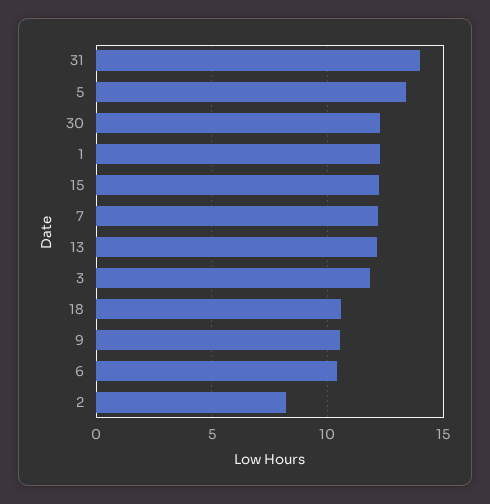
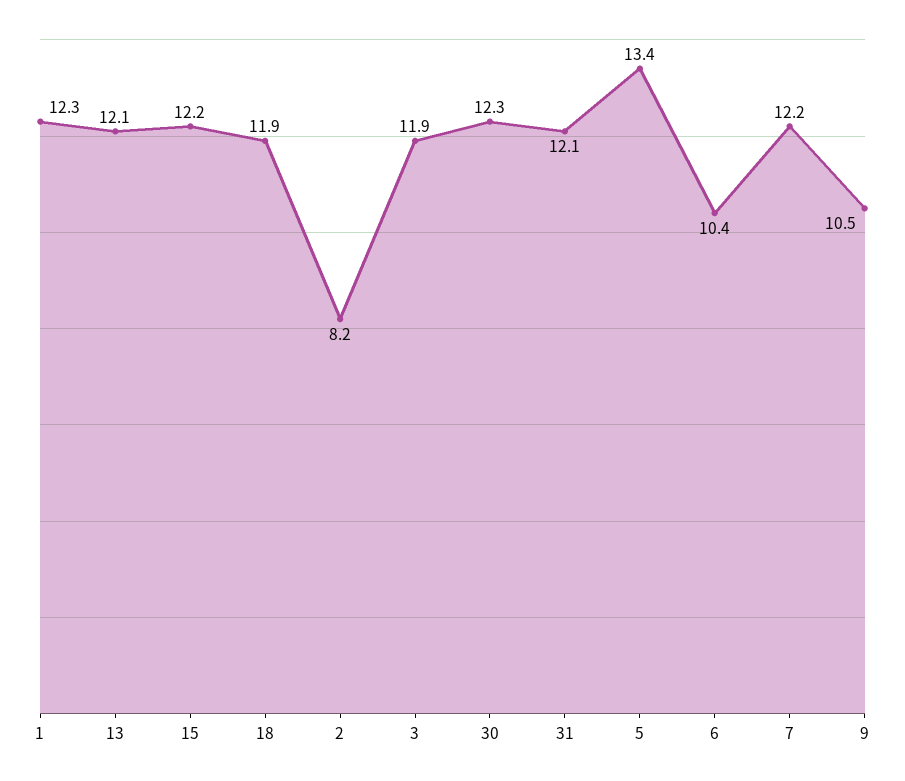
31: 14 -> 12.1
18: 10.5 -> 11.9

